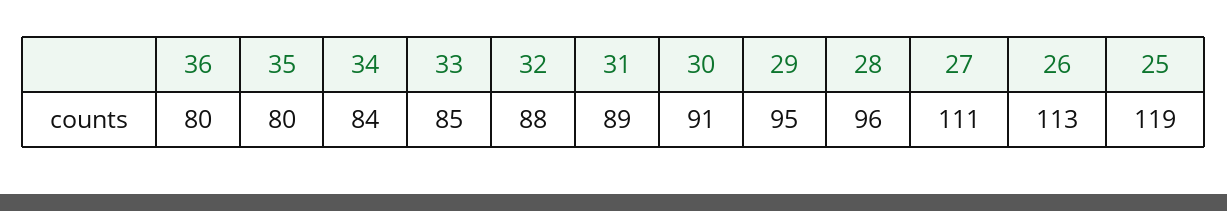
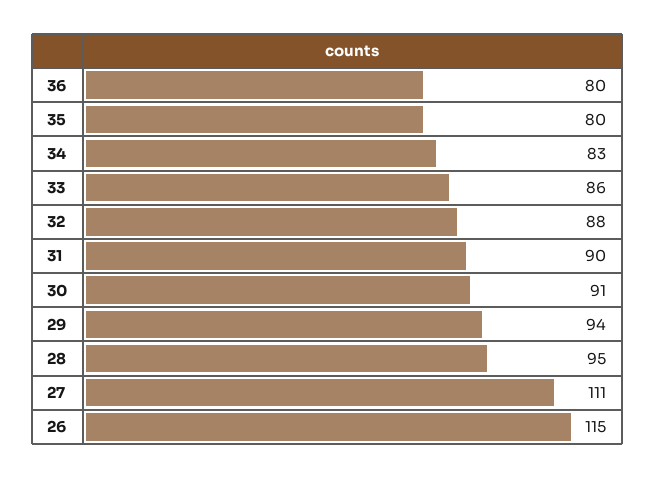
34: 84 -> 83
33: 85 -> 86
31: 89 -> 90
29: 95 -> 94
28: 96 -> 95
26: 113 -> 115
25: 119 -> none

